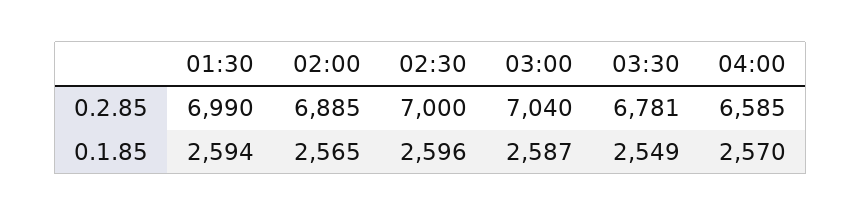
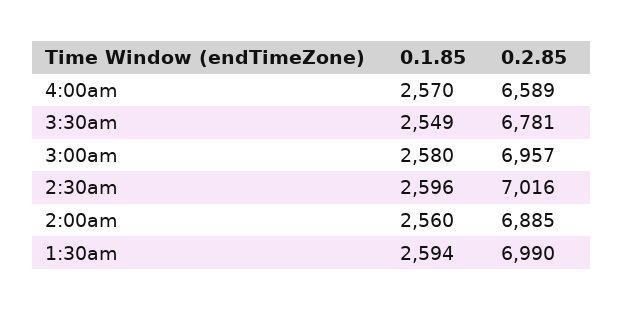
02:30, 0.2.85: 7000 -> 7016
03:00, 0.2.85: 7040 -> 6957
04:00, 0.2.85: 6585 -> 6589
02:00, 0.1.85: 2565 -> 2560
03:00, 0.1.85: 2587 -> 2580

